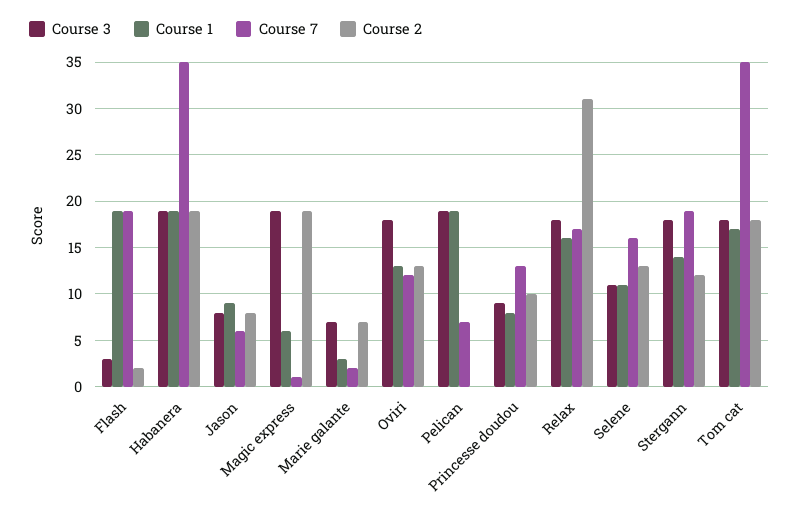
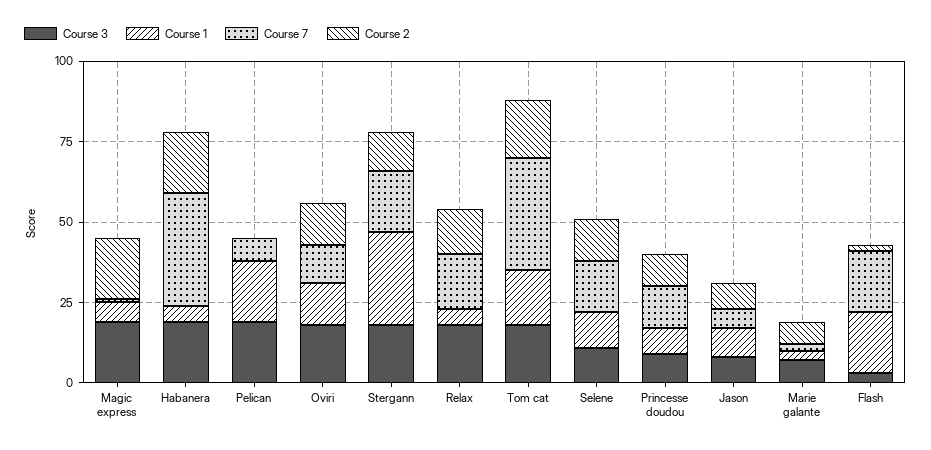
Course 1, Habanera: 19 -> 5
Course 1, Relax: 16 -> 5
Course 2, Relax: 31 -> 15
Course 1, Stergann: 14 -> 30

